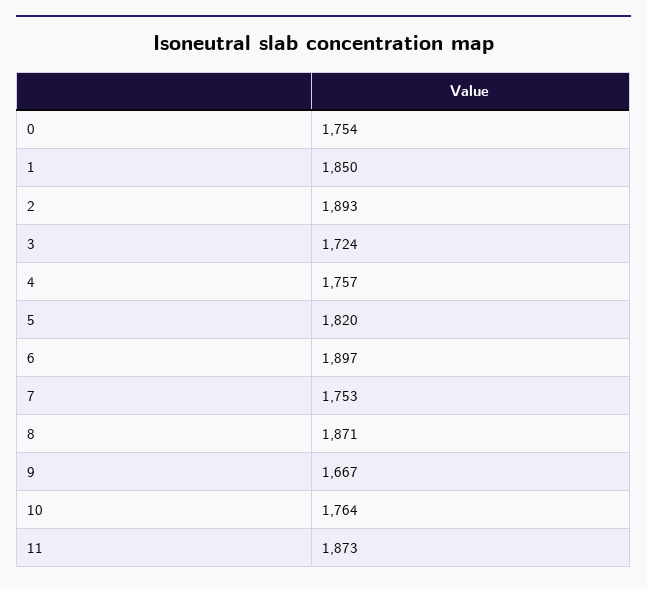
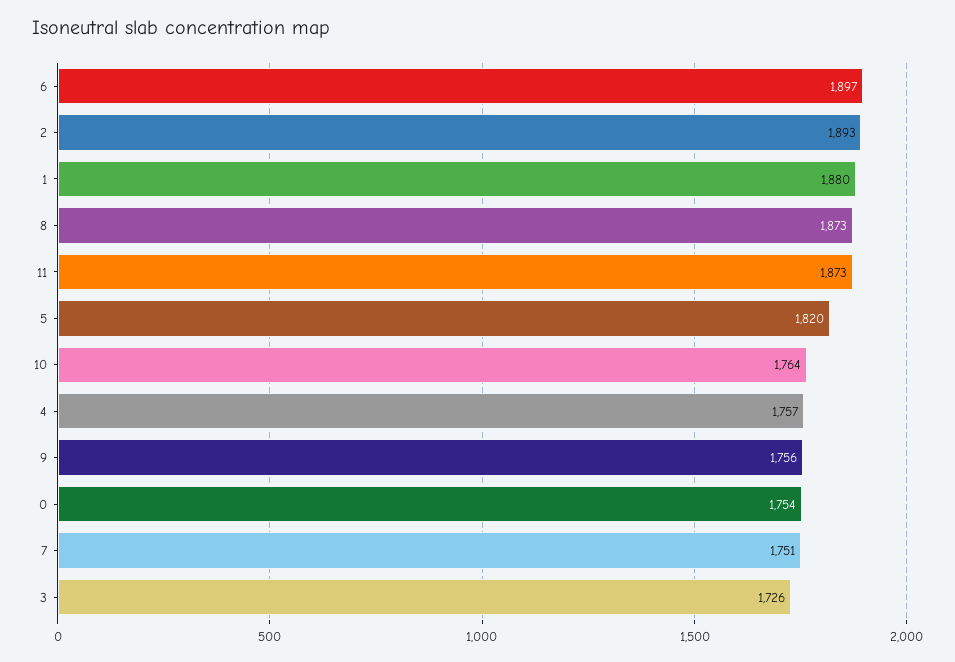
1: 1850 -> 1880
3: 1724 -> 1726
7: 1753 -> 1751
8: 1871 -> 1873
9: 1667 -> 1756

